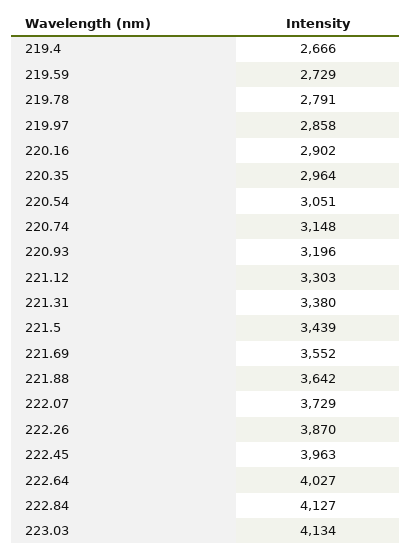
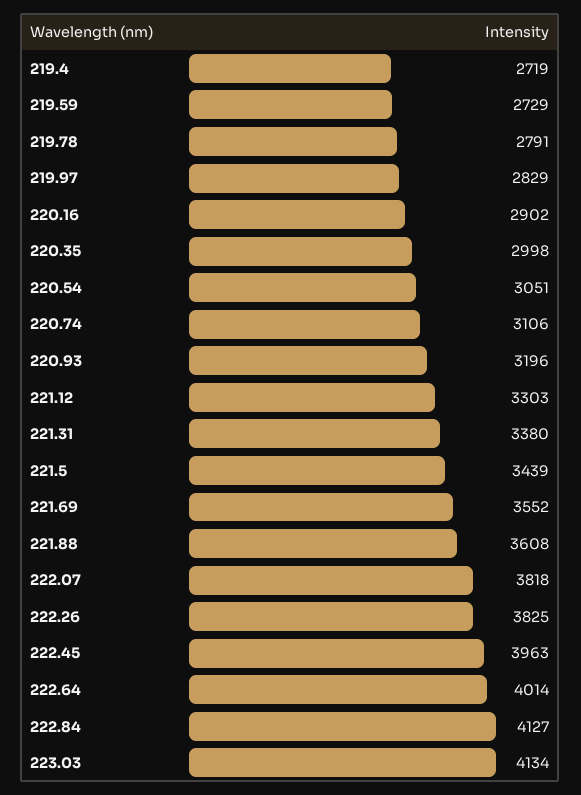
219.4: 2666 -> 2719
219.97: 2858 -> 2829
220.35: 2964 -> 2998
220.74: 3148 -> 3106
221.88: 3642 -> 3608
222.07: 3729 -> 3818
222.26: 3870 -> 3825
222.64: 4027 -> 4014

